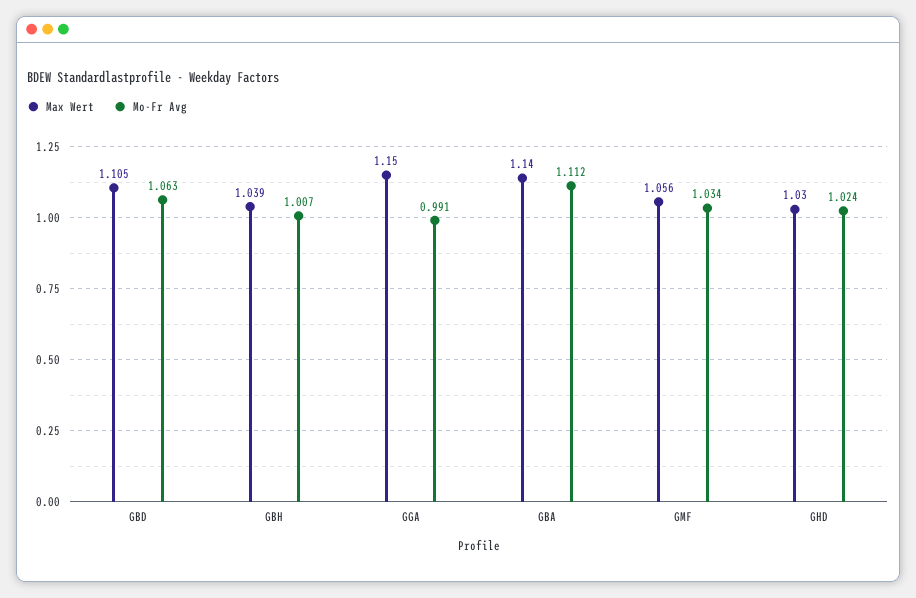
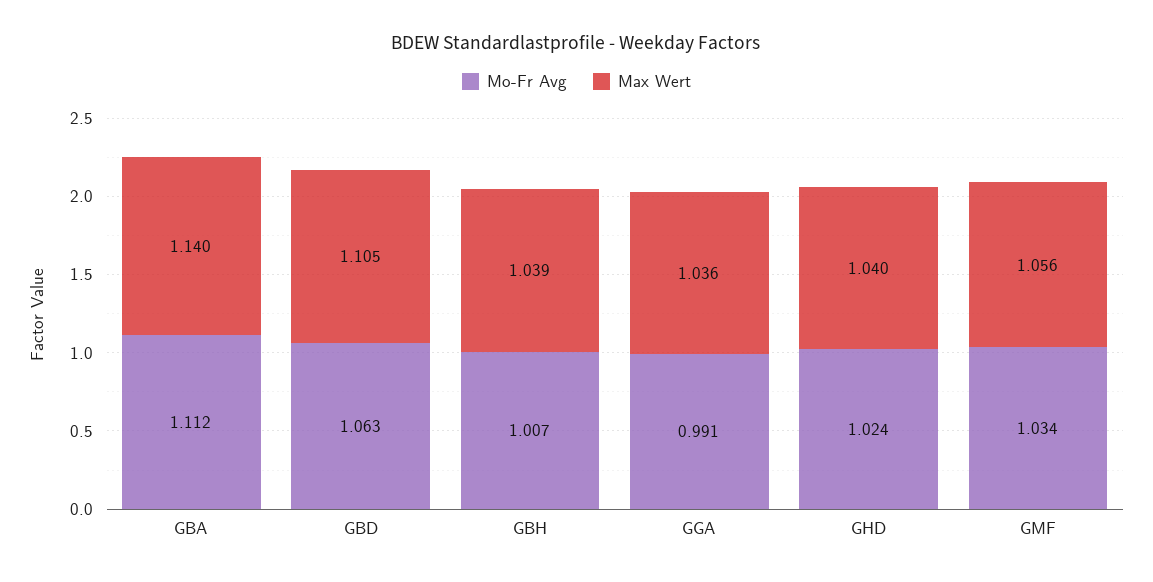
Max Wert, GGA: 1.15 -> 1.036
Max Wert, GHD: 1.03 -> 1.04

